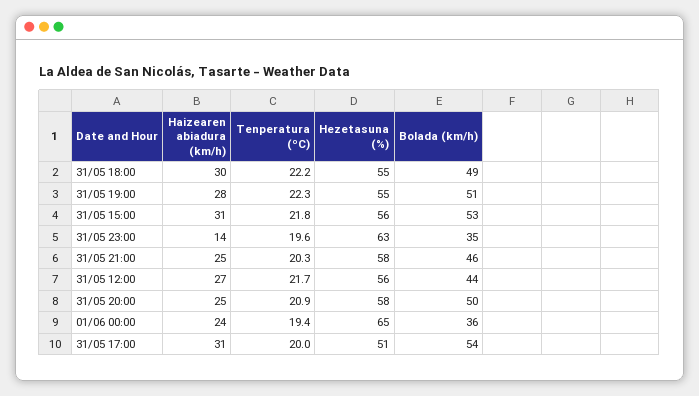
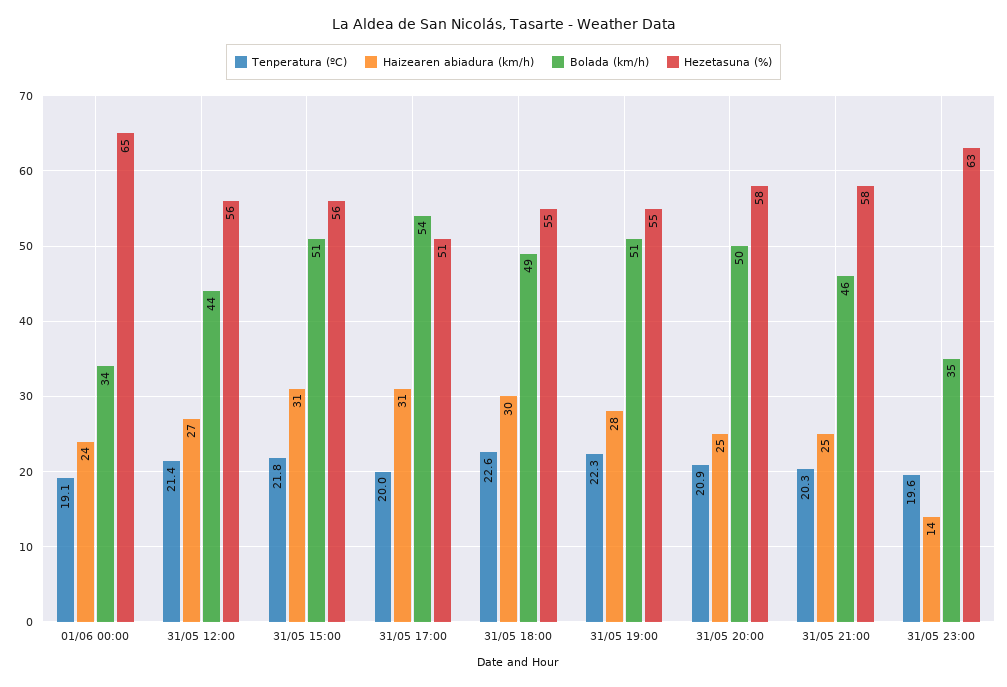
Tenperatura (ºC), 31/05 18:00: 22.2 -> 22.6
Bolada (km/h), 31/05 15:00: 53 -> 51
Tenperatura (ºC), 31/05 12:00: 21.7 -> 21.4
Tenperatura (ºC), 01/06 00:00: 19.4 -> 19.1
Bolada (km/h), 01/06 00:00: 36 -> 34

